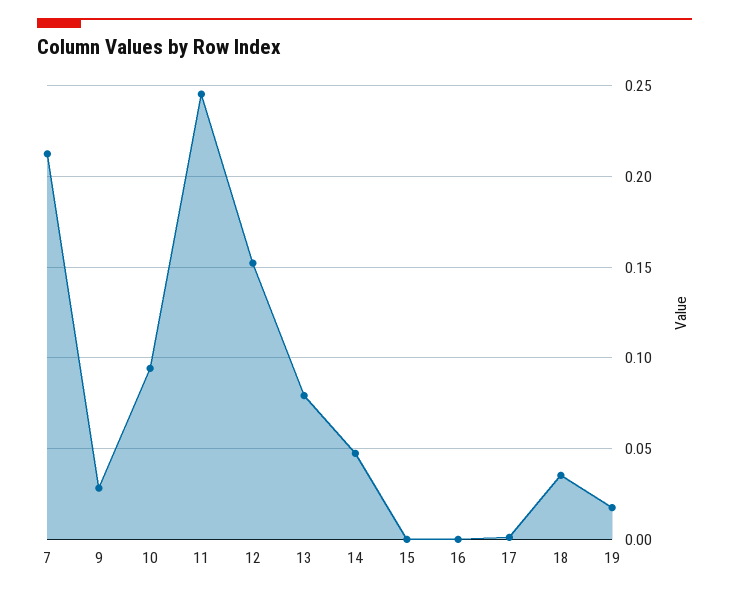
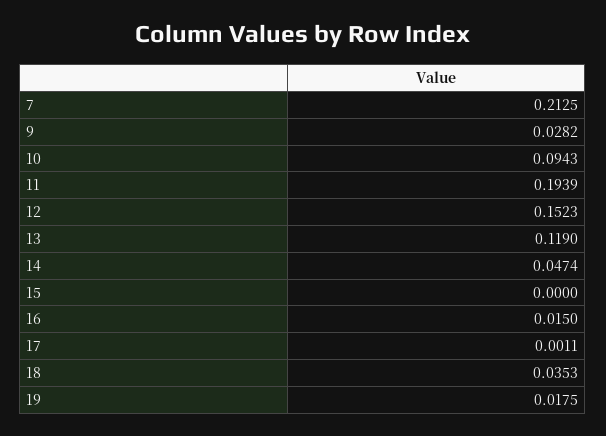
11: 0.245 -> 0.1939
13: 0.08 -> 0.119
16: 0 -> 0.015

